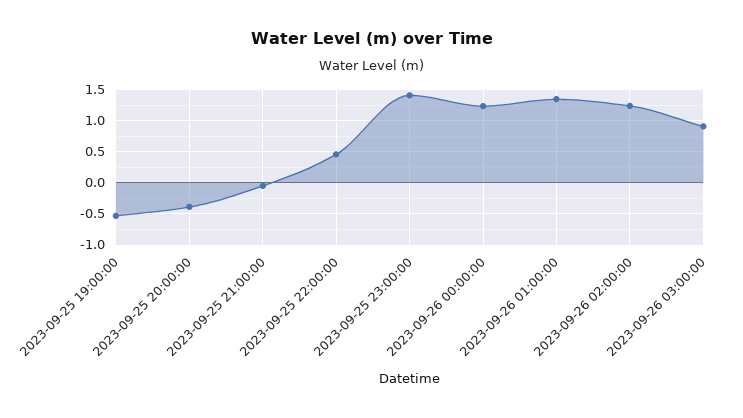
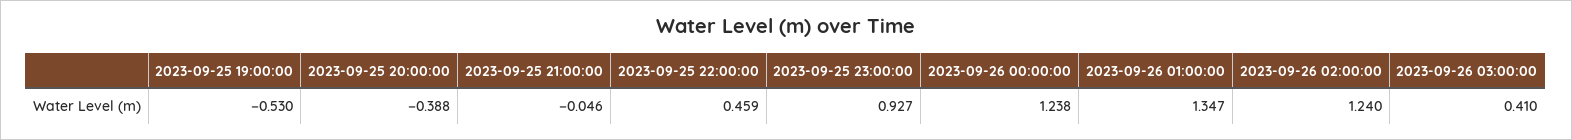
2023-09-25 23:00:00: 1.4 -> 0.927
2023-09-26 03:00:00: 0.9 -> 0.41

